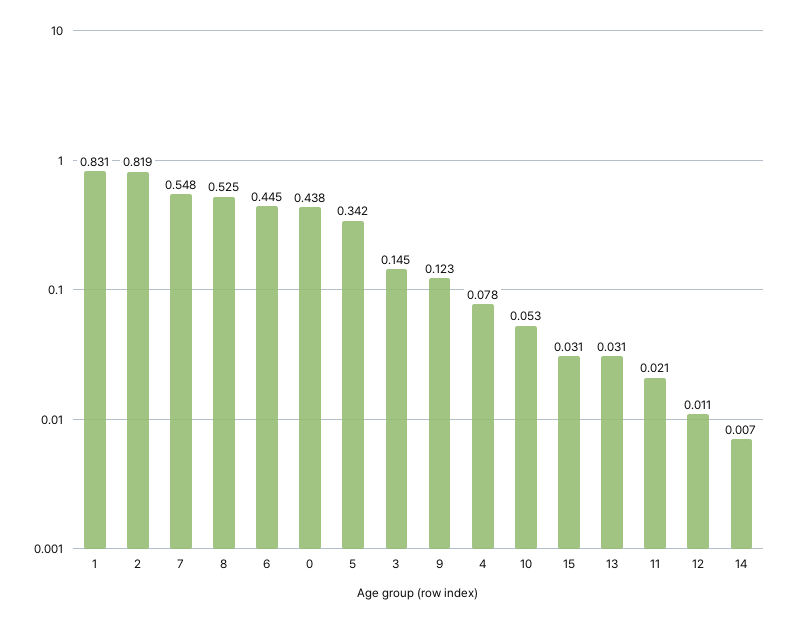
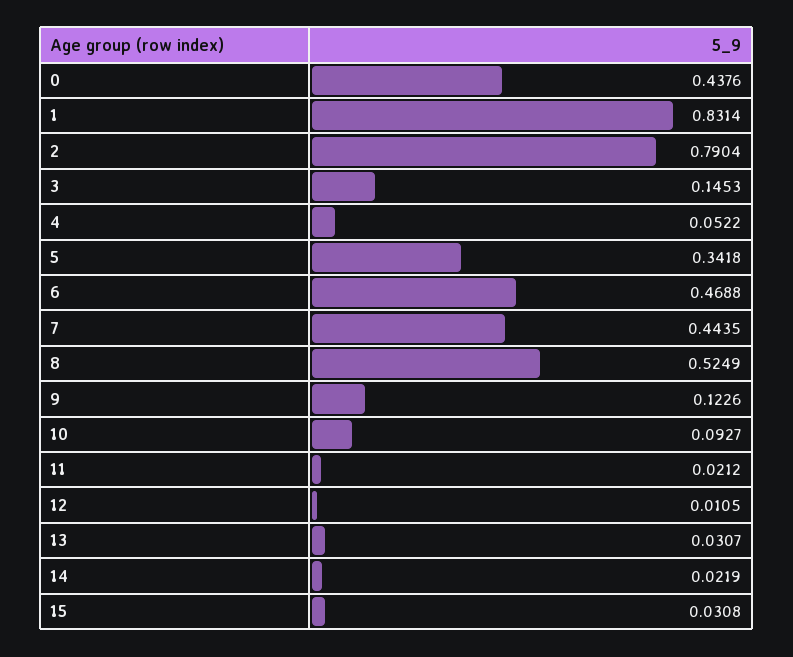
2: 0.819 -> 0.7904
7: 0.548 -> 0.4435
6: 0.445 -> 0.4688
4: 0.078 -> 0.0522
10: 0.053 -> 0.0927
14: 0.007 -> 0.0219

